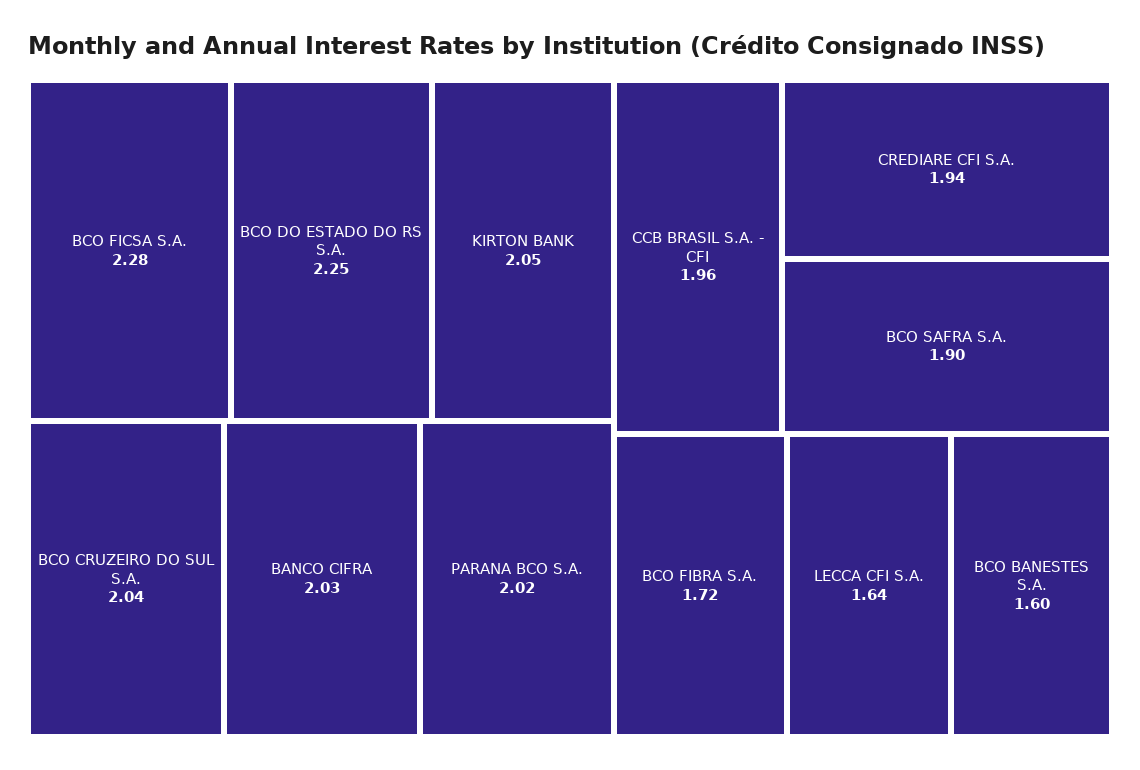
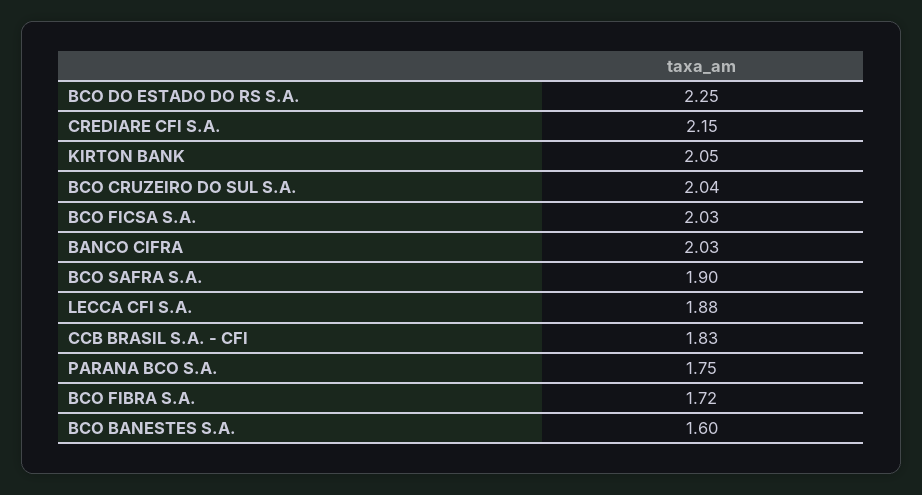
BCO FICSA S.A.: 2.28 -> 2.03
PARANA BCO S.A.: 2.02 -> 1.75
CCB BRASIL S.A. - CFI: 1.96 -> 1.83
CREDIARE CFI S.A.: 1.94 -> 2.15
LECCA CFI S.A.: 1.64 -> 1.88

